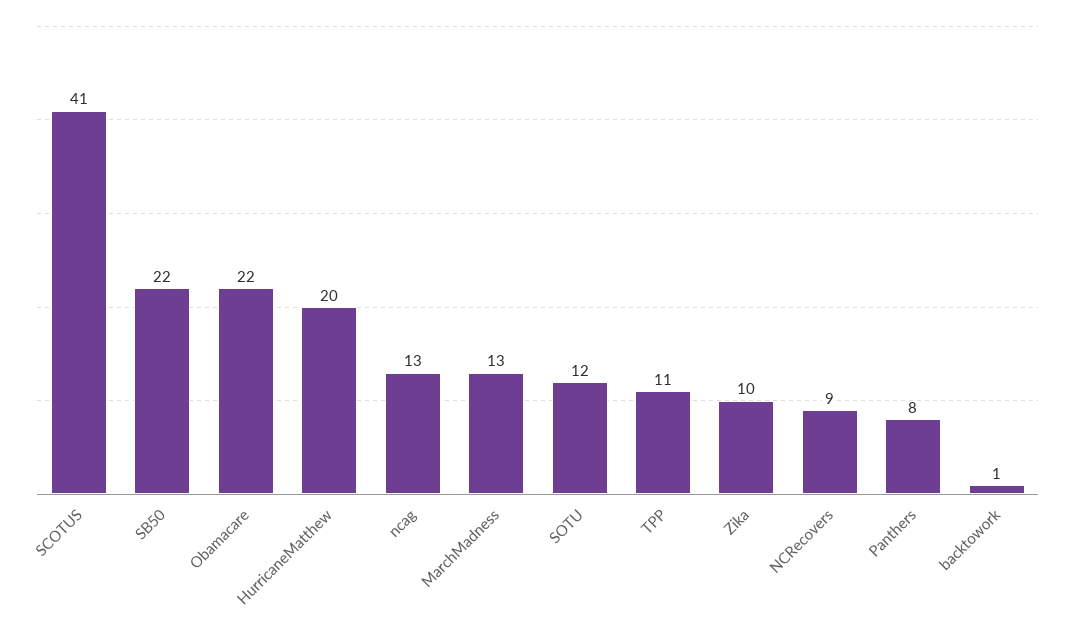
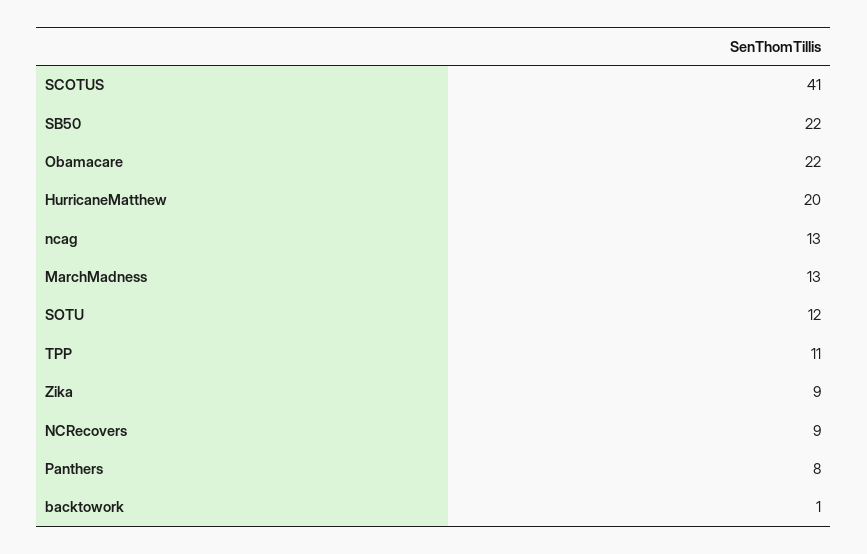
Zika: 10 -> 9

